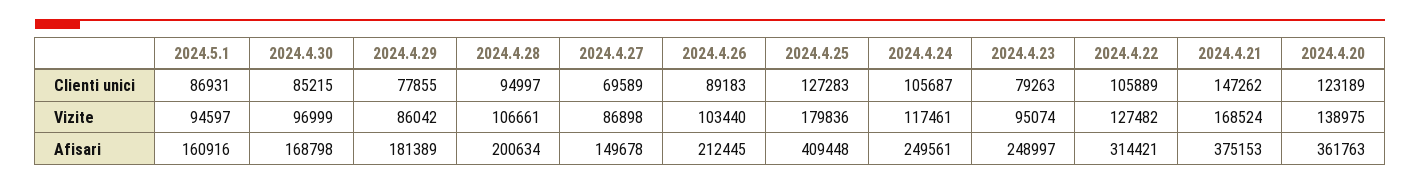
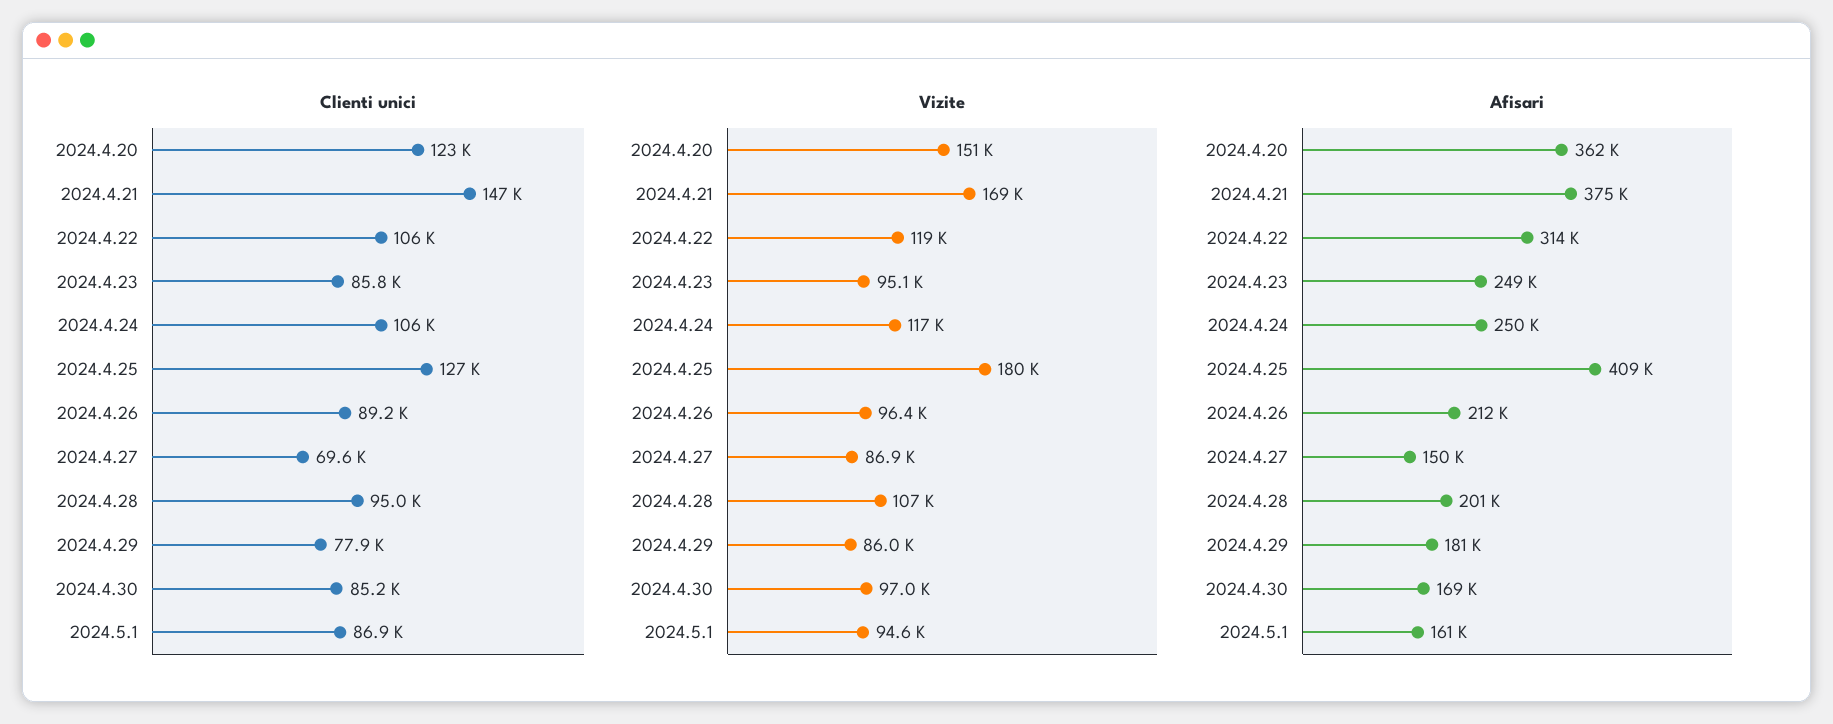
Clienti unici, 2024.4.23: 79263 -> 85800
Vizite, 2024.4.26: 103440 -> 96400
Vizite, 2024.4.22: 127482 -> 119000
Vizite, 2024.4.20: 138975 -> 151000

